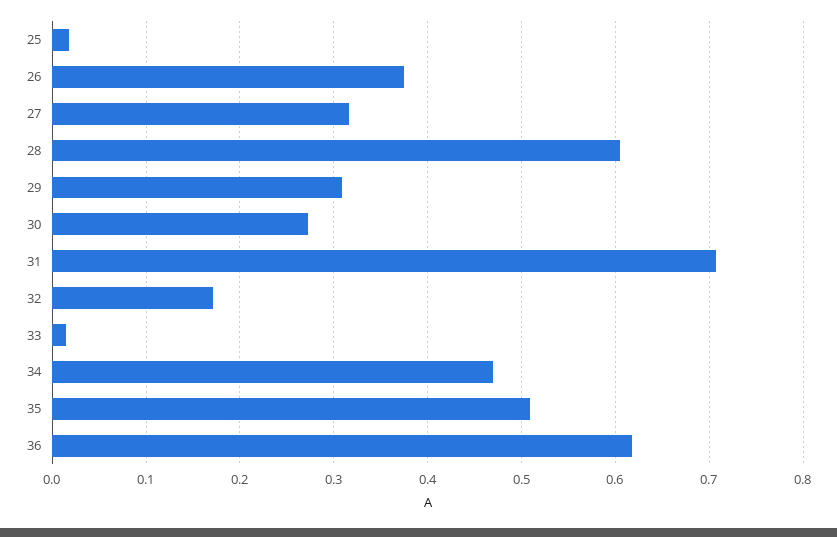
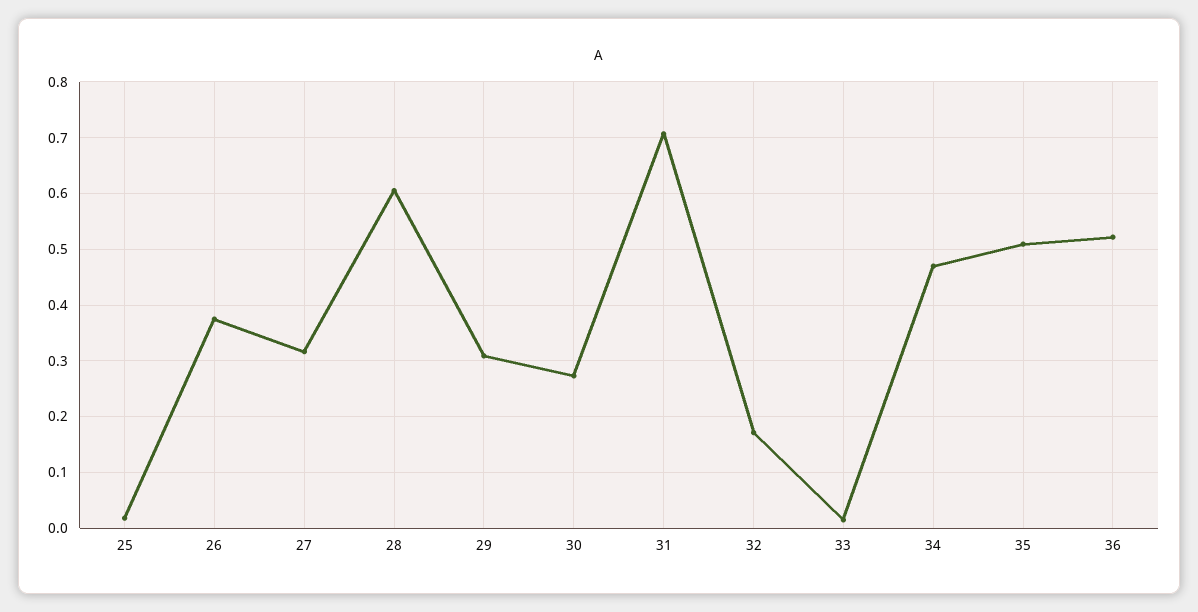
36: 0.62 -> 0.52

